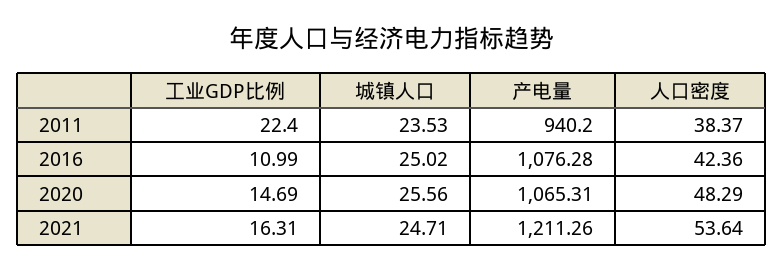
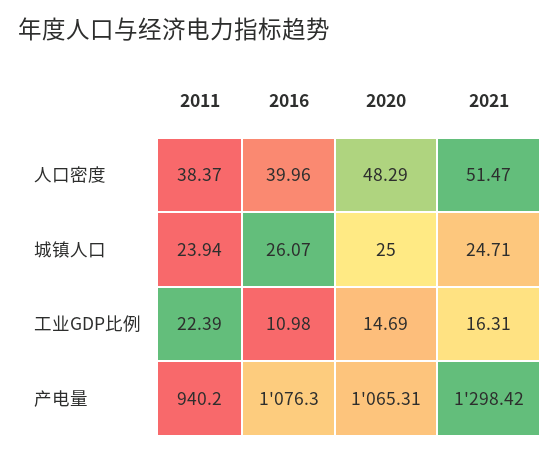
工业GDP比例, 2011: 22.4 -> 22.39
城镇人口, 2011: 23.53 -> 23.94
工业GDP比例, 2016: 10.99 -> 10.98
城镇人口, 2016: 25.02 -> 26.07
产电量, 2016: 1076.28 -> 1076.3
人口密度, 2016: 42.36 -> 39.96
城镇人口, 2020: 25.56 -> 25
产电量, 2021: 1211.26 -> 1298.42
人口密度, 2021: 53.64 -> 51.47

